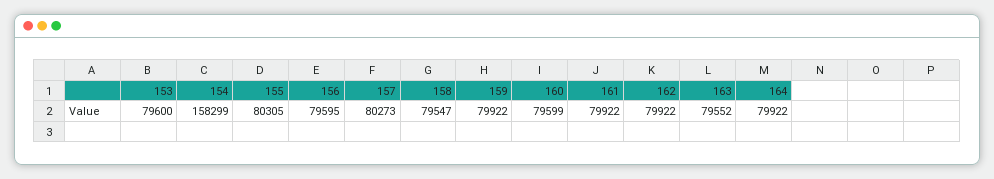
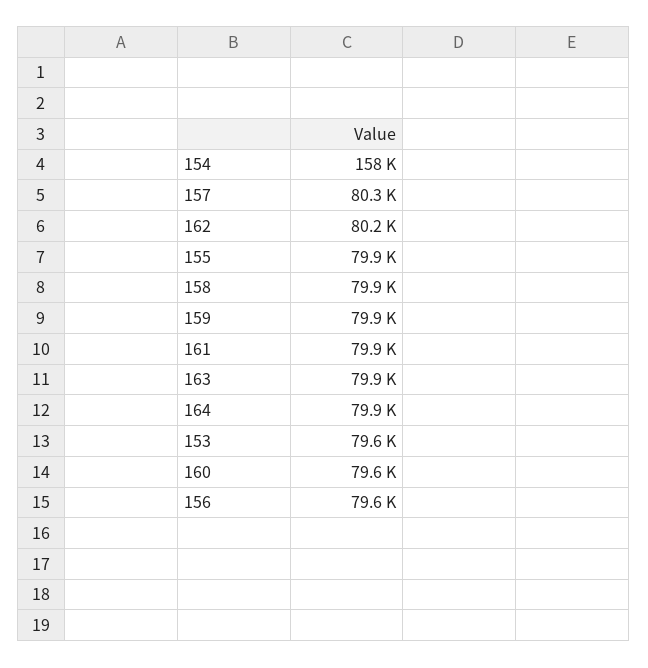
155: 80305 -> 79900
158: 79547 -> 79900
162: 79922 -> 80200
163: 79552 -> 79900

